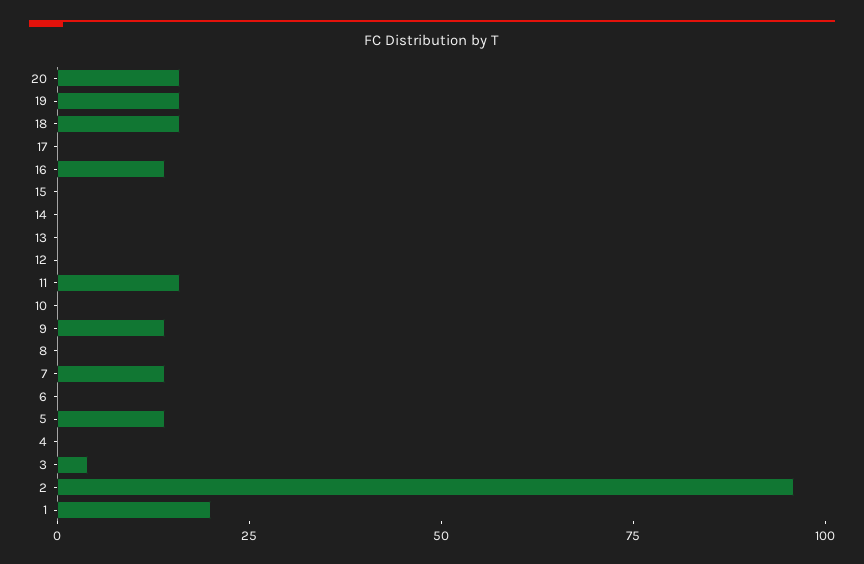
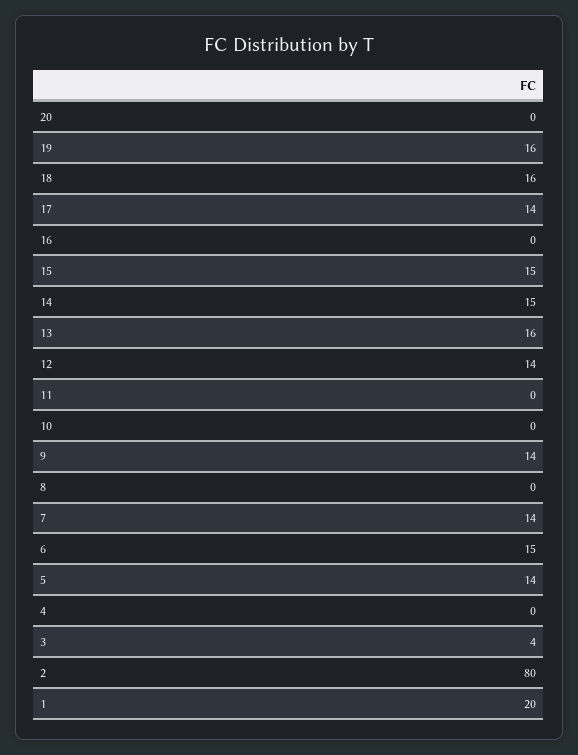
20: 15 -> 0
17: 0 -> 14
16: 15 -> 0
15: 0 -> 15
14: 0 -> 15
13: 0 -> 16
12: 0 -> 14
11: 15 -> 0
6: 0 -> 15
2: 95 -> 80

